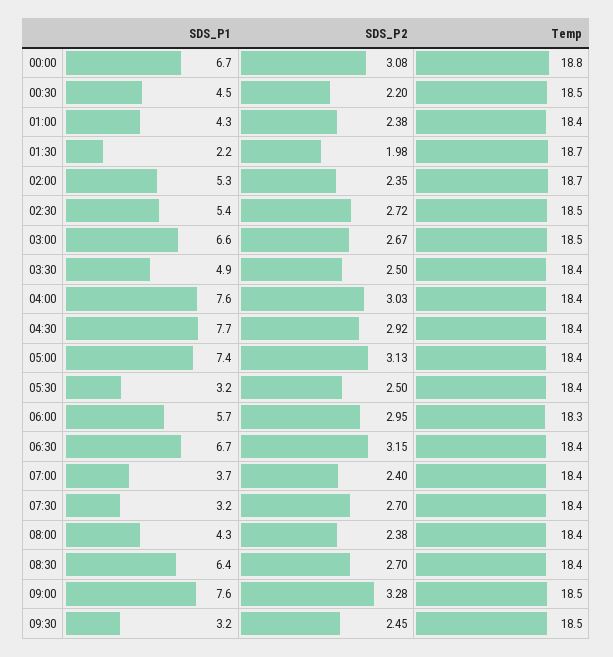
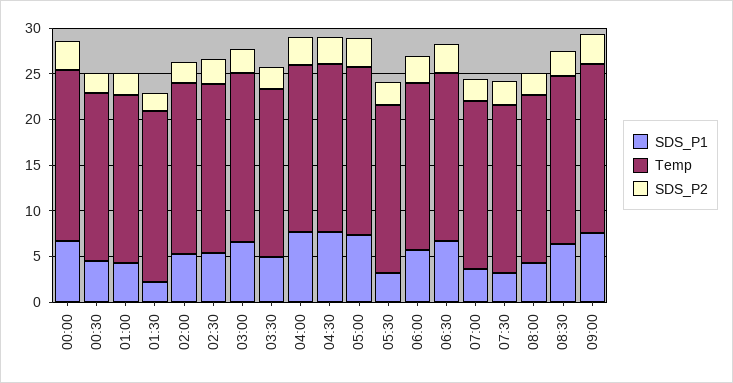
SDS_P1, 09:30: 3.2 -> none
SDS_P2, 09:30: 2.45 -> none
Temp, 09:30: 18.5 -> none

